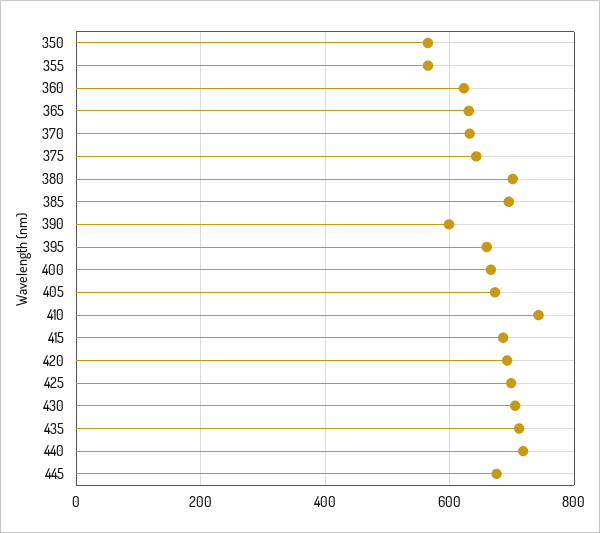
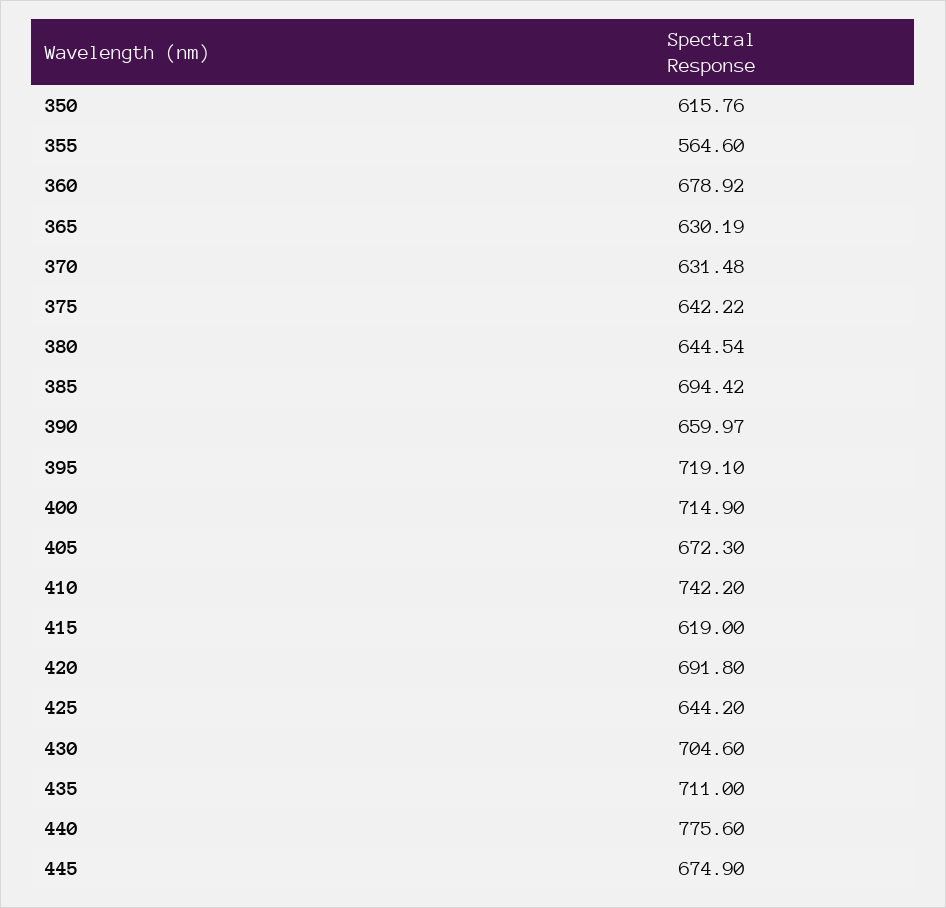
350: 560 -> 615.76
360: 620 -> 678.92
380: 700 -> 644.54
390: 600 -> 659.97
395: 660 -> 719.1
400: 660 -> 714.9
415: 680 -> 619
425: 700 -> 644.2
440: 720 -> 775.6

